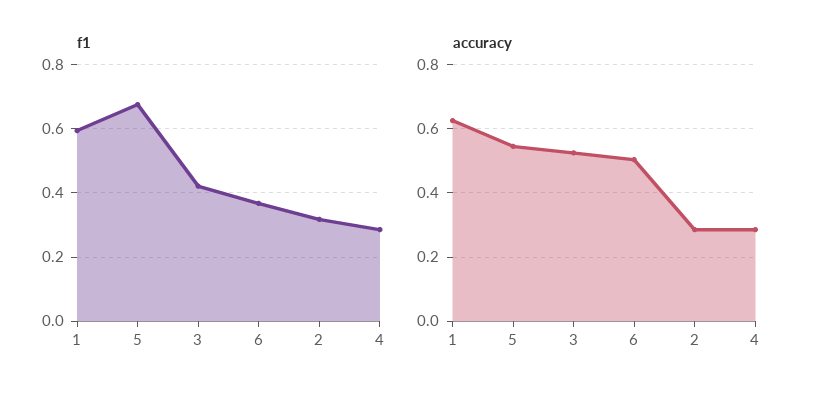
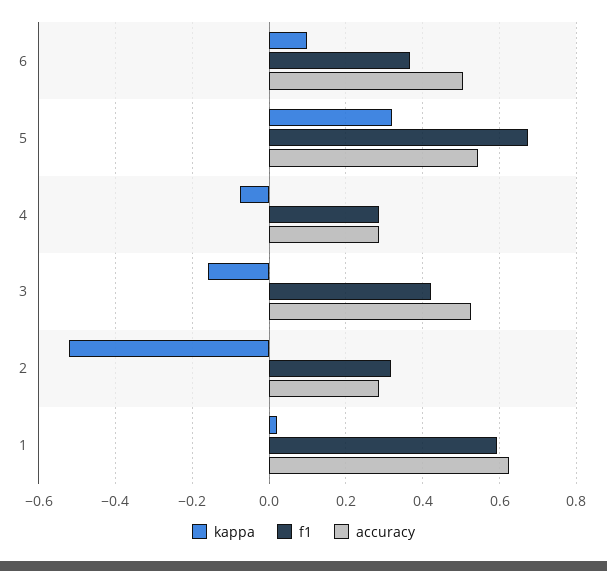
kappa, 6: none -> 0.1
kappa, 5: none -> 0.32
kappa, 4: none -> -0.08
kappa, 3: none -> -0.16
kappa, 2: none -> -0.52
kappa, 1: none -> 0.02

